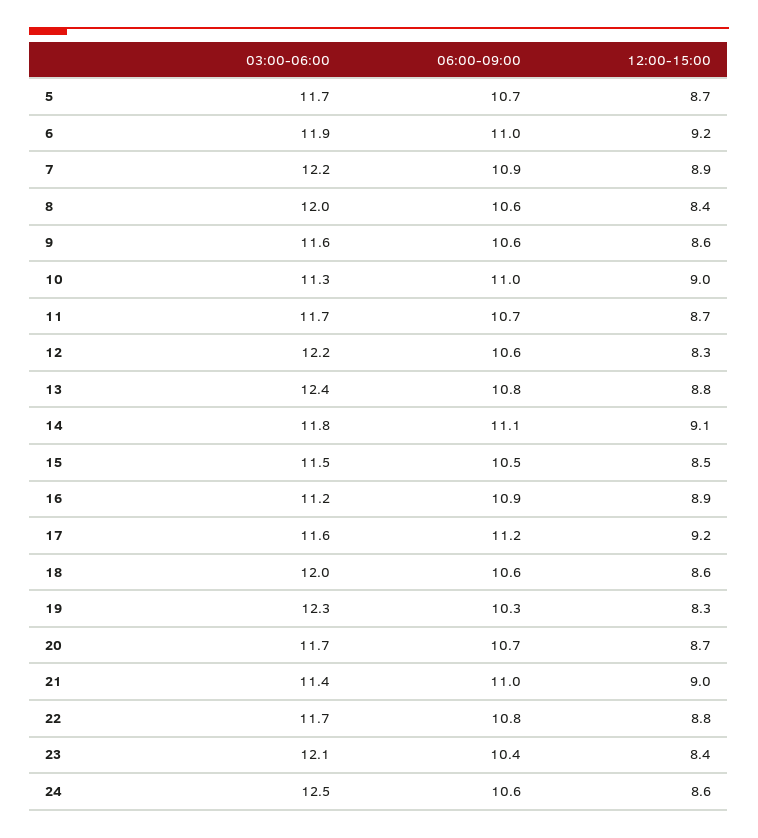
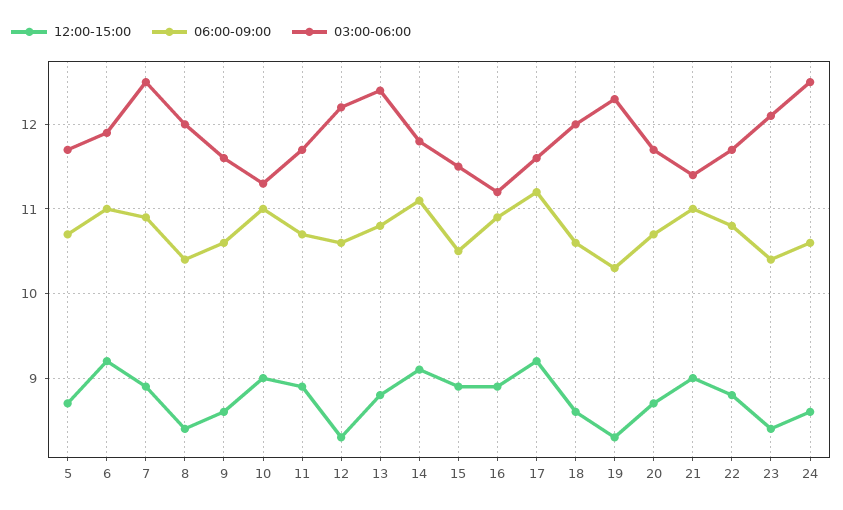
03:00-06:00, 7: 12.2 -> 12.5
06:00-09:00, 8: 10.6 -> 10.4
12:00-15:00, 11: 8.7 -> 8.9
12:00-15:00, 15: 8.5 -> 8.9

